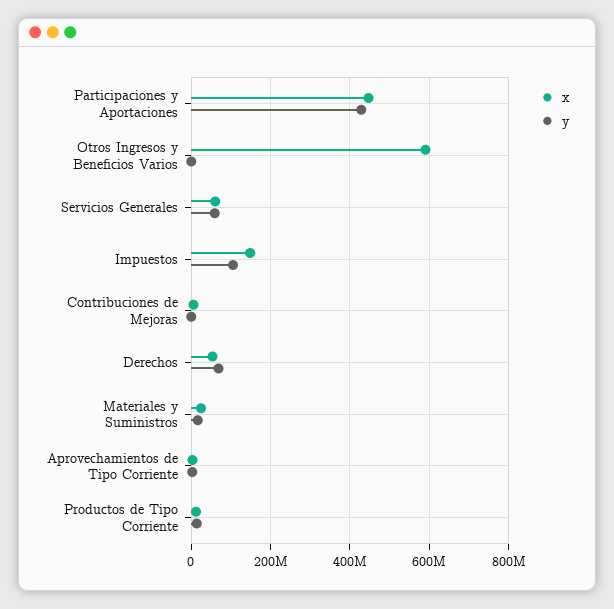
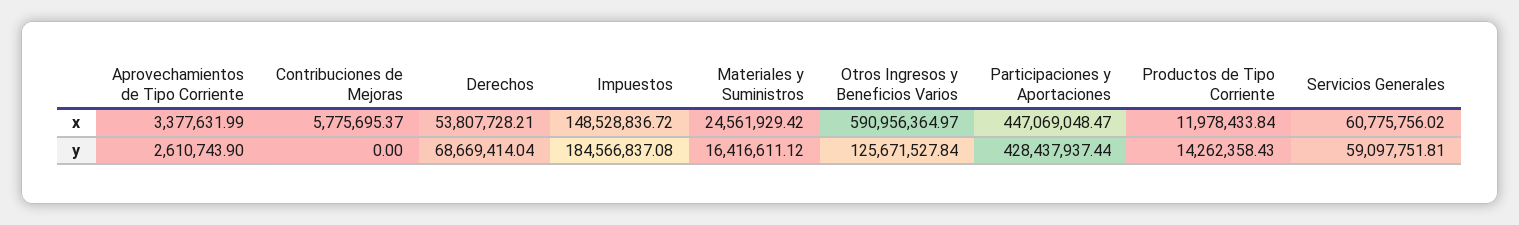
y, Otros Ingresos y Beneficios Varios: 0 -> 125671527.84
y, Impuestos: 100000000 -> 184566837.08

